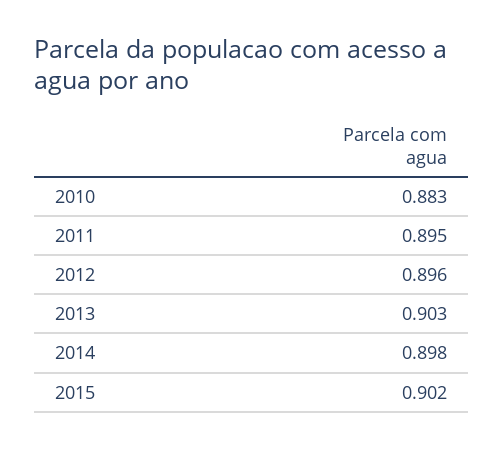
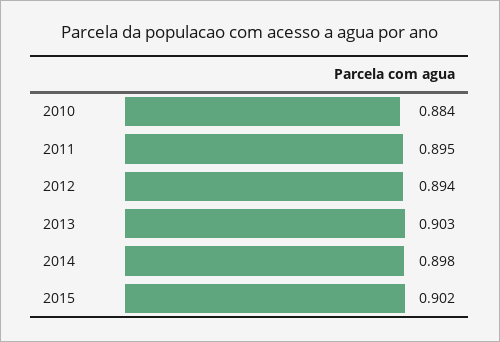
2010: 0.883 -> 0.884
2012: 0.896 -> 0.894

